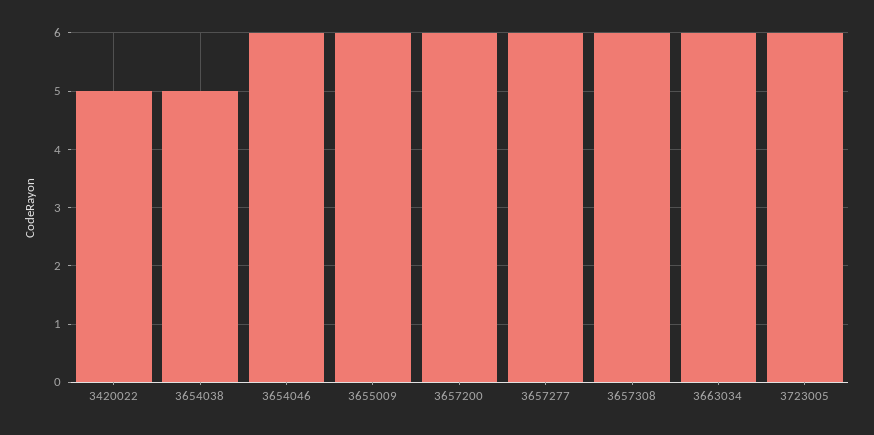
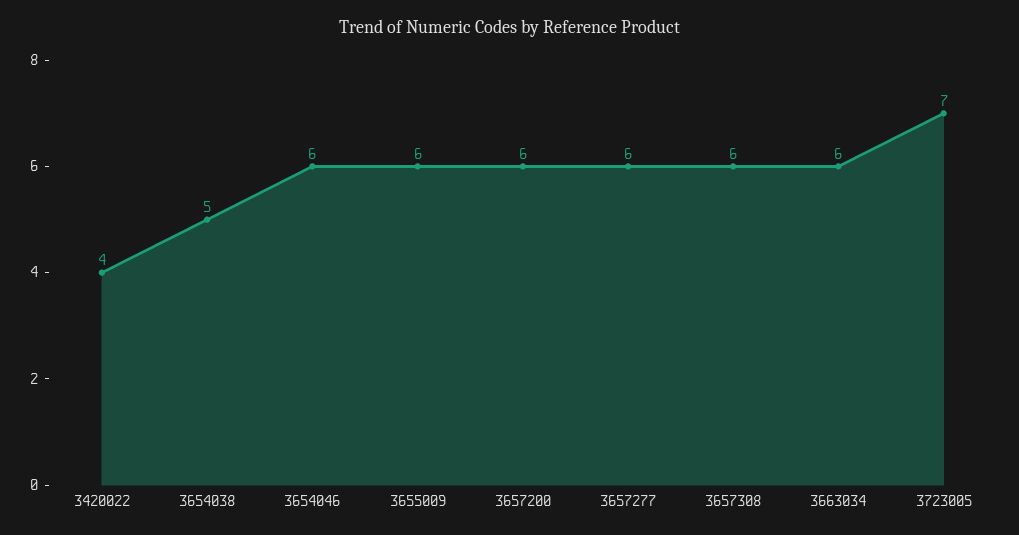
3420022: 5 -> 4
3723005: 6 -> 7

